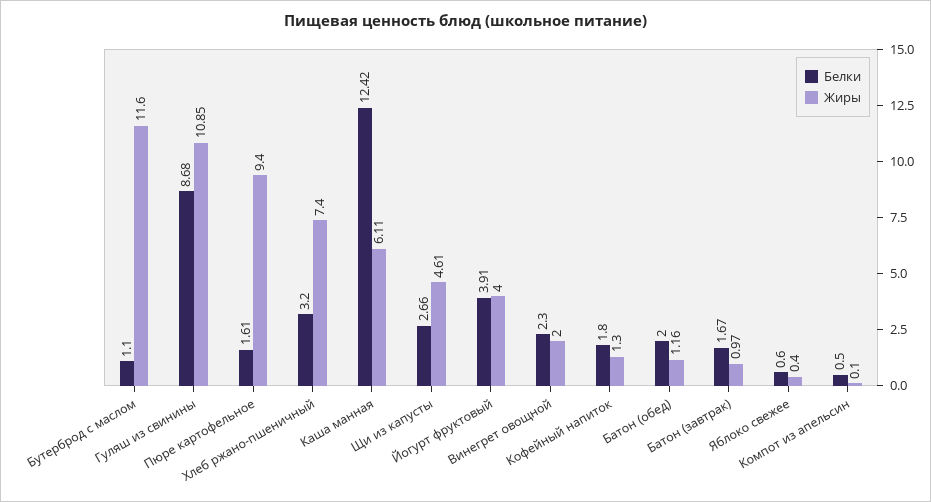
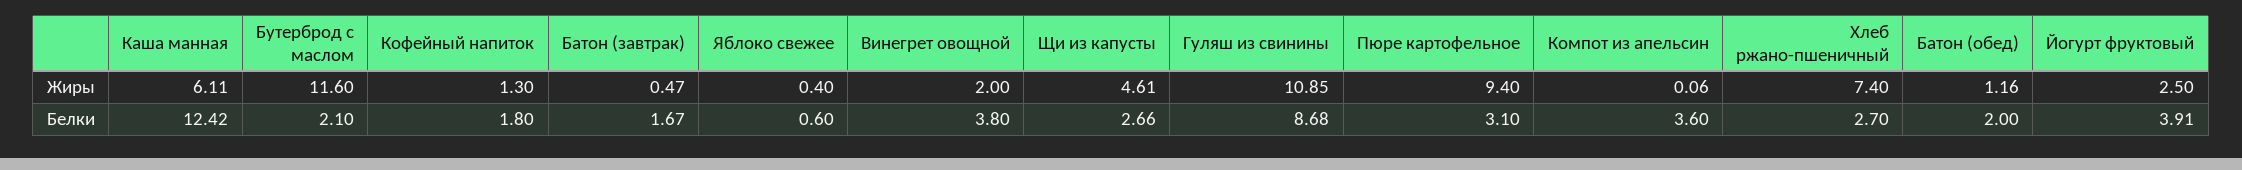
Белки, Бутерброд с маслом: 1.1 -> 2.1
Белки, Пюре картофельное: 1.61 -> 3.1
Белки, Хлеб ржано-пшеничный: 3.2 -> 2.7
Жиры, Йогурт фруктовый: 4 -> 2.5
Белки, Винегрет овощной: 2.3 -> 3.8
Жиры, Батон (завтрак): 0.97 -> 0.47
Белки, Компот из апельсин: 0.5 -> 3.6
Жиры, Компот из апельсин: 0.1 -> 0.06

